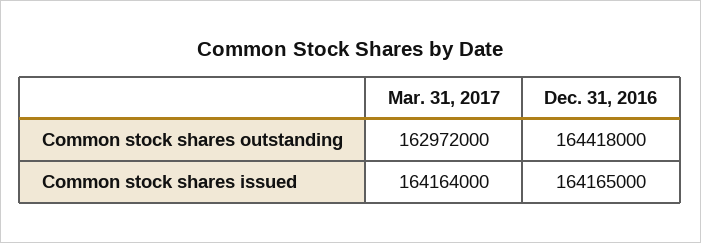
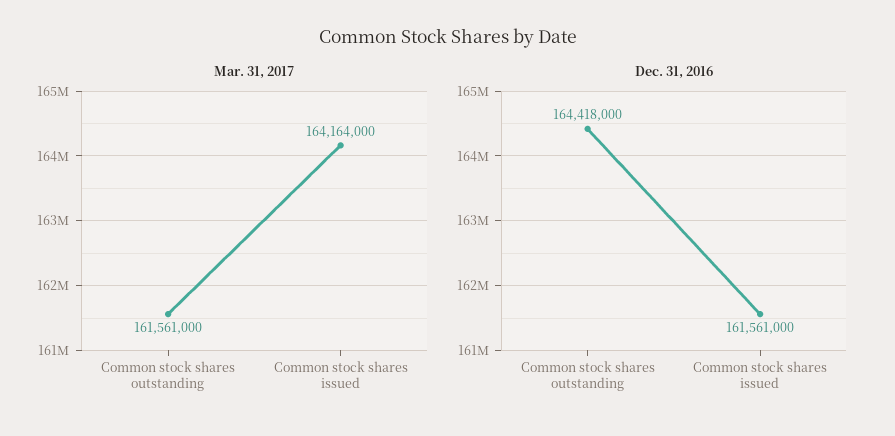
Mar. 31, 2017, Common stock shares outstanding: 162972000 -> 161561000
Dec. 31, 2016, Common stock shares issued: 164165000 -> 161561000

